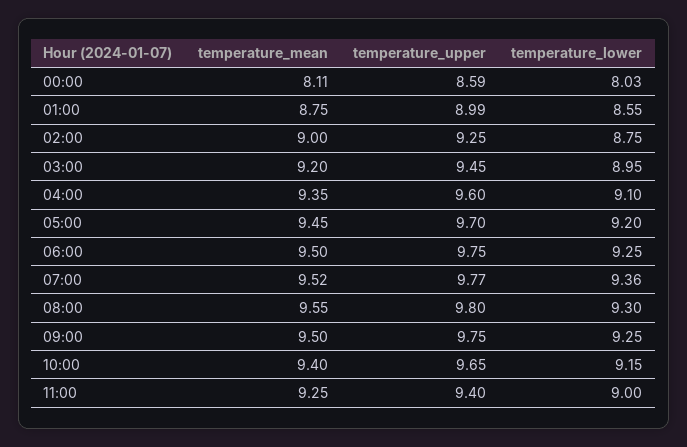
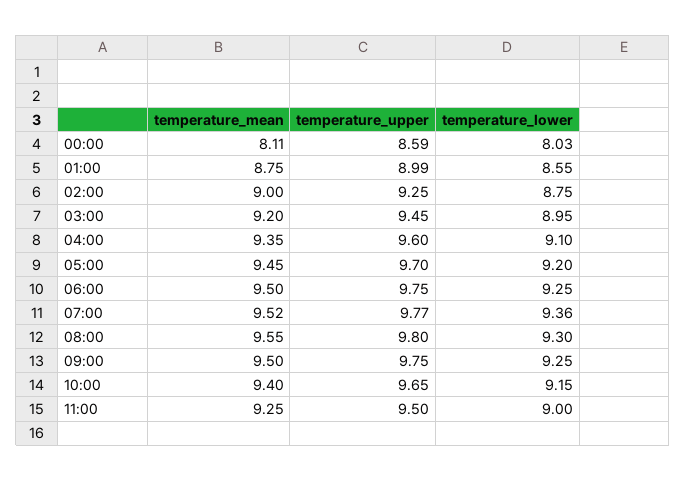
temperature_upper, 11:00: 9.4 -> 9.5

